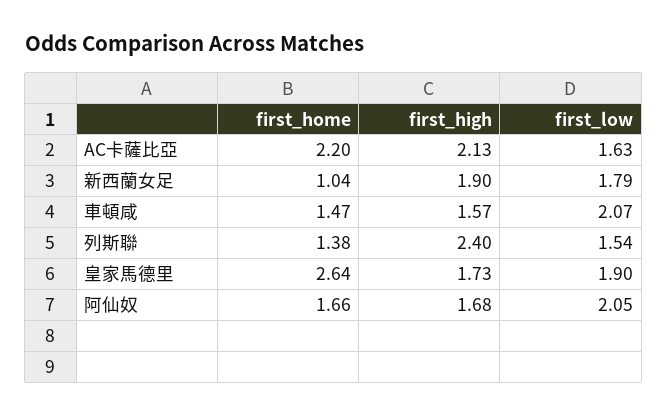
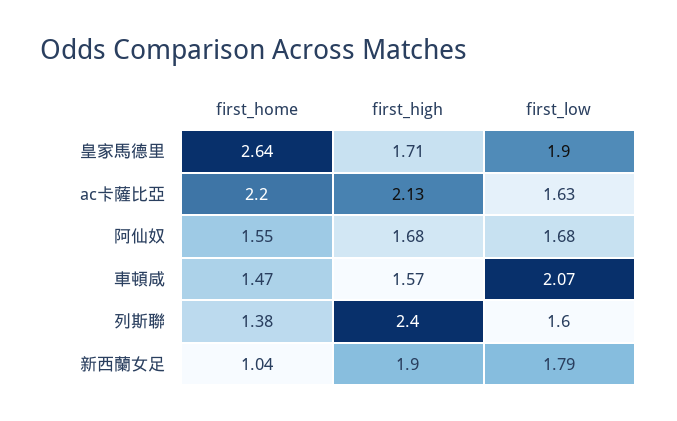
first_low, 列斯聯: 1.54 -> 1.6
first_high, 皇家馬德里: 1.73 -> 1.71
first_home, 阿仙奴: 1.66 -> 1.55
first_low, 阿仙奴: 2.05 -> 1.68

